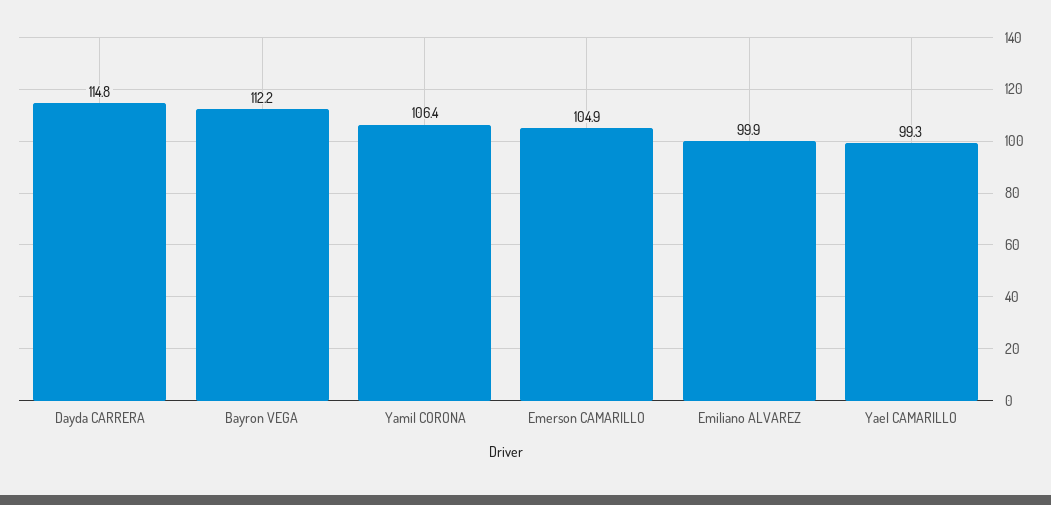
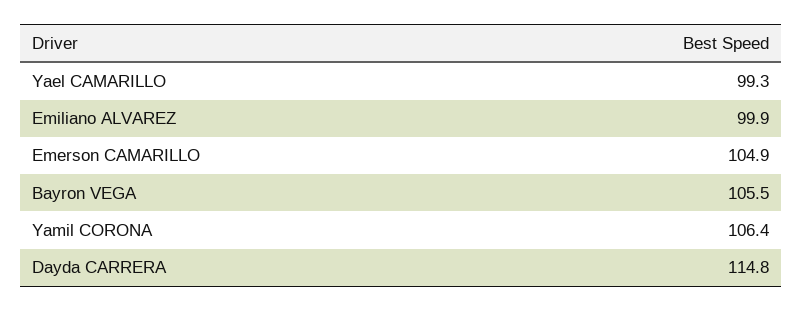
Bayron VEGA: 112.2 -> 105.5

